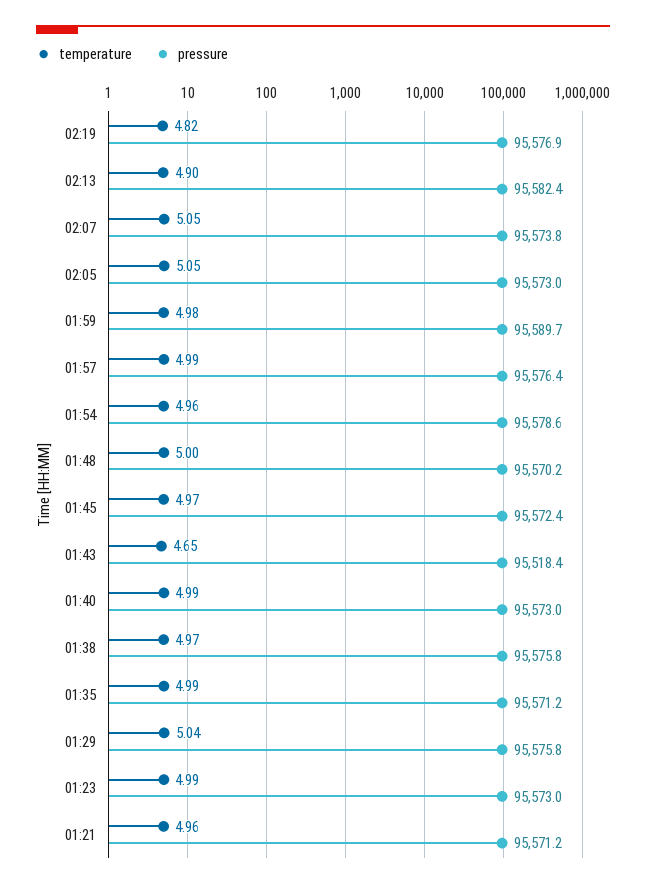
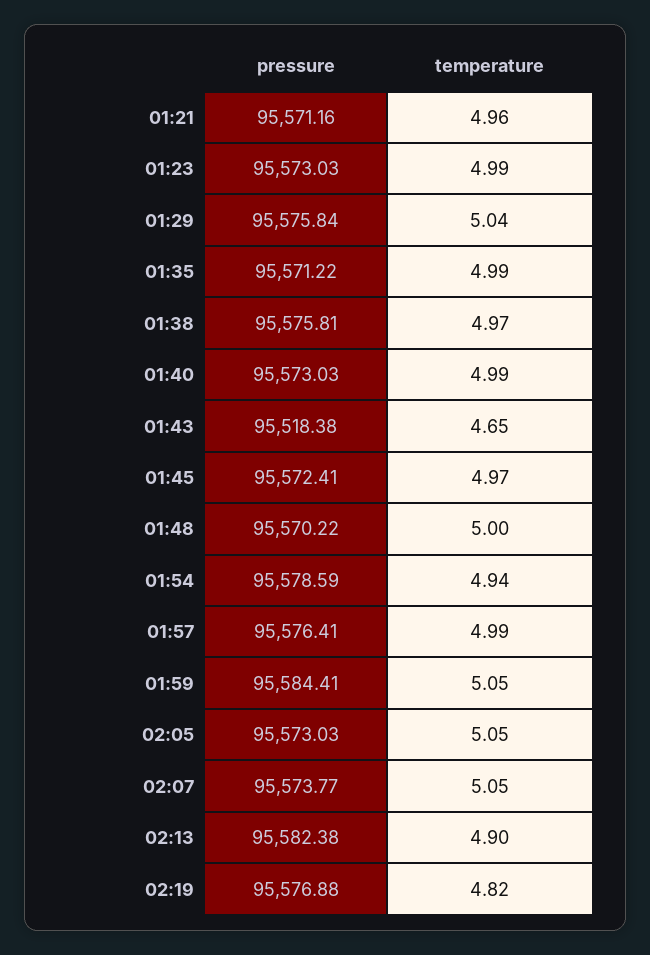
temperature, 01:59: 4.98 -> 5.05
pressure, 01:59: 95589.7 -> 95584.41
temperature, 01:54: 4.96 -> 4.94

